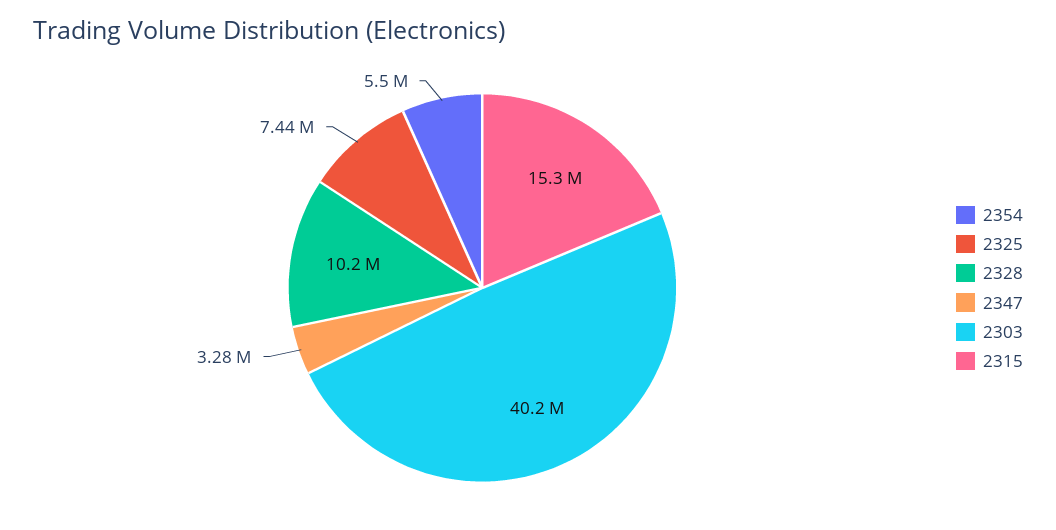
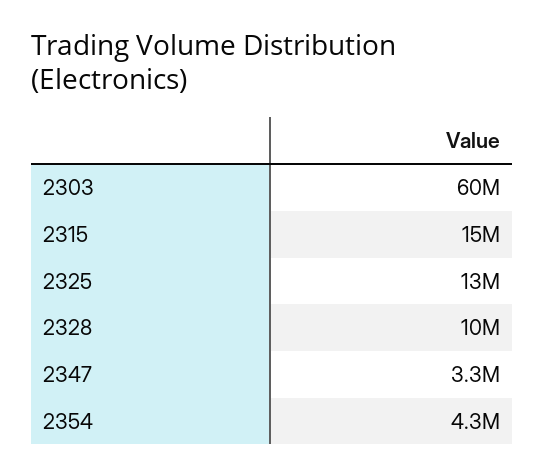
2354: 5500000 -> 4300000
2325: 7440000 -> 13000000
2303: 40200000 -> 60000000

